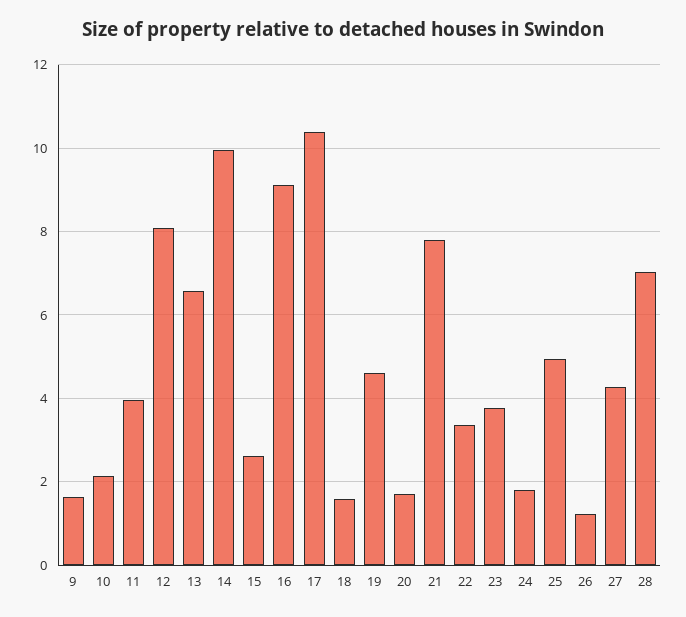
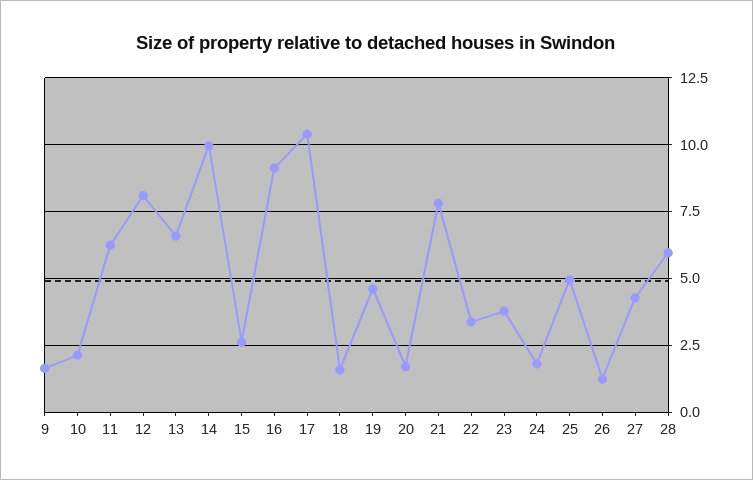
11: 4 -> 6.25
28: 7 -> 6

